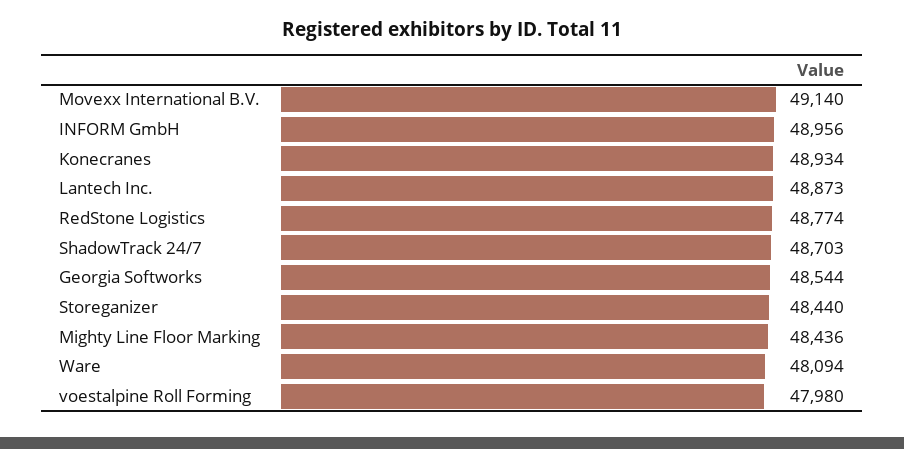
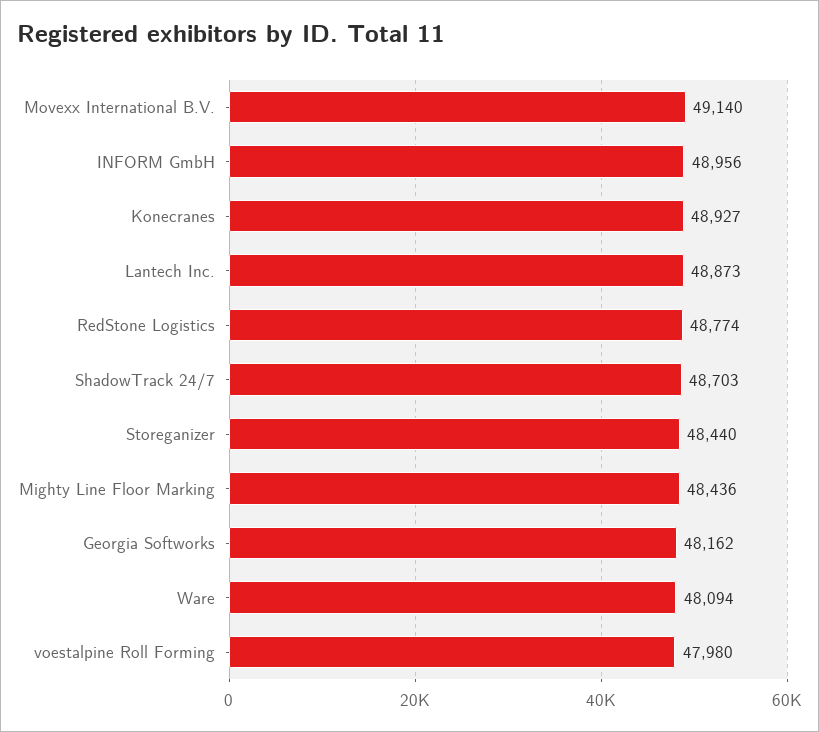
Konecranes: 48934 -> 48927
Georgia Softworks: 48544 -> 48162

